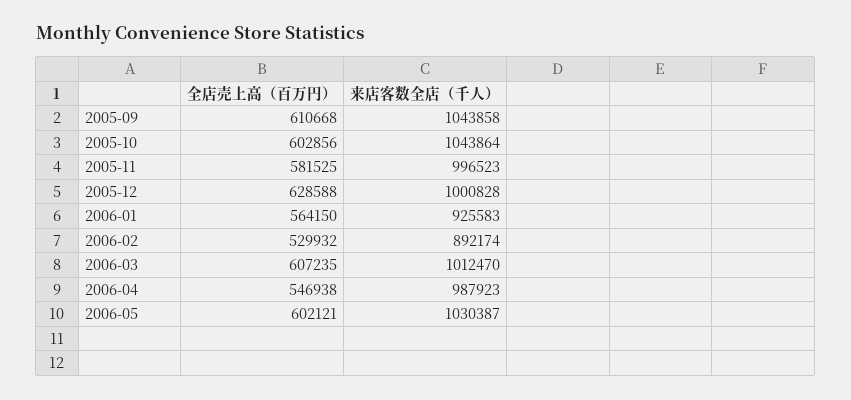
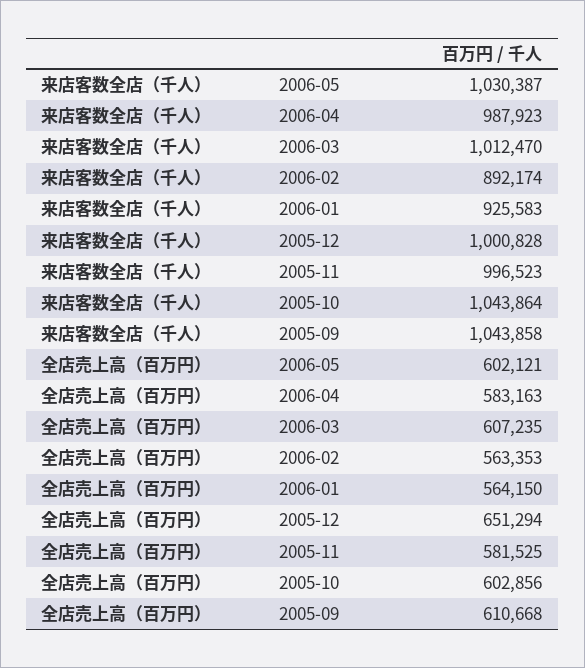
全店売上高（百万円）, 2005-12: 628588 -> 651294
全店売上高（百万円）, 2006-02: 529932 -> 563353
全店売上高（百万円）, 2006-04: 546938 -> 583163

